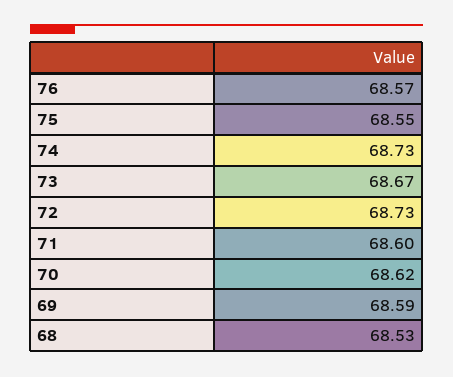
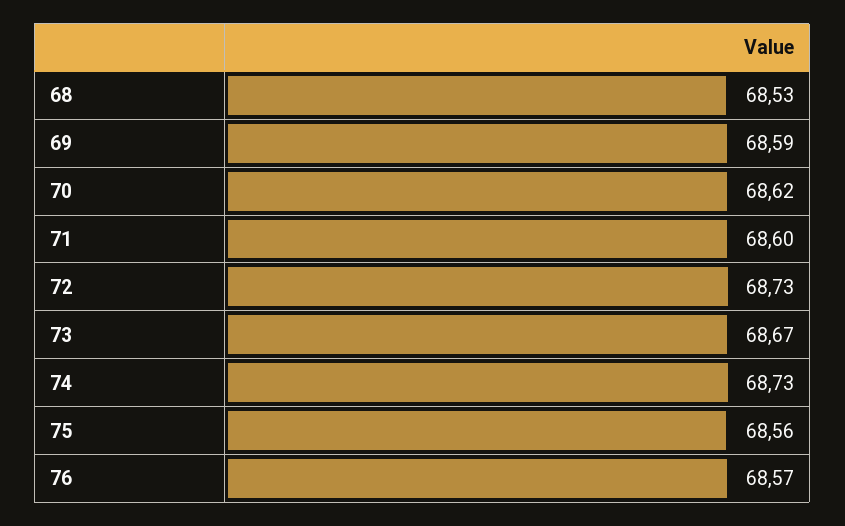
75: 68.55 -> 68.56

